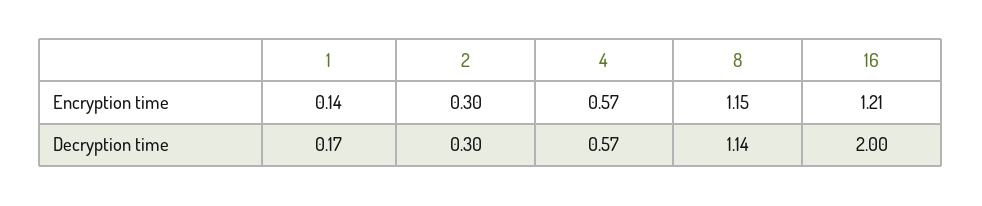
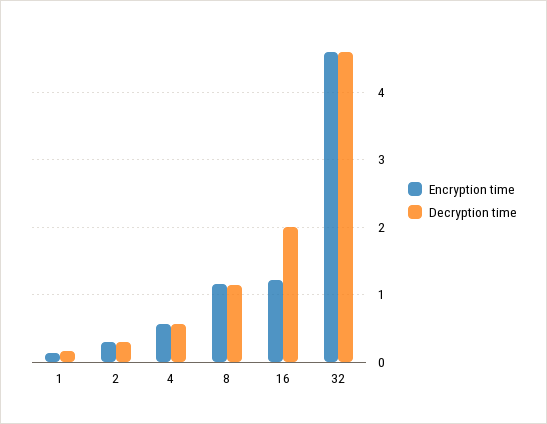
Encryption time, 32: none -> 4.6
Decryption time, 32: none -> 4.6

